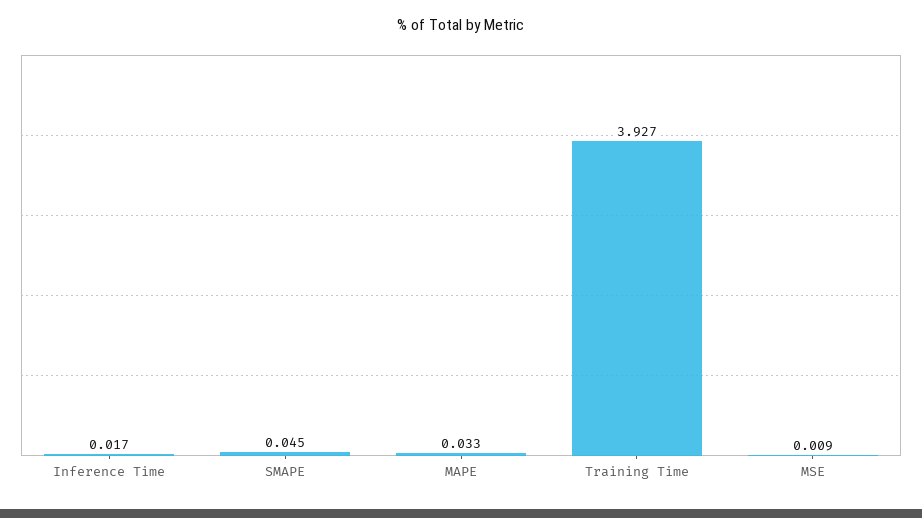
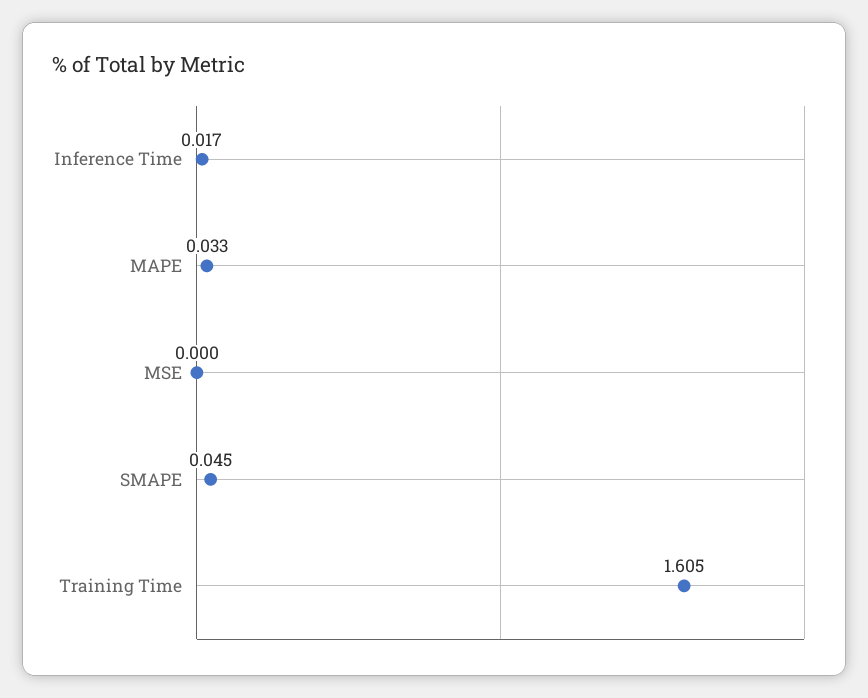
Training Time: 3.927 -> 1.605
MSE: 0.009 -> 0

